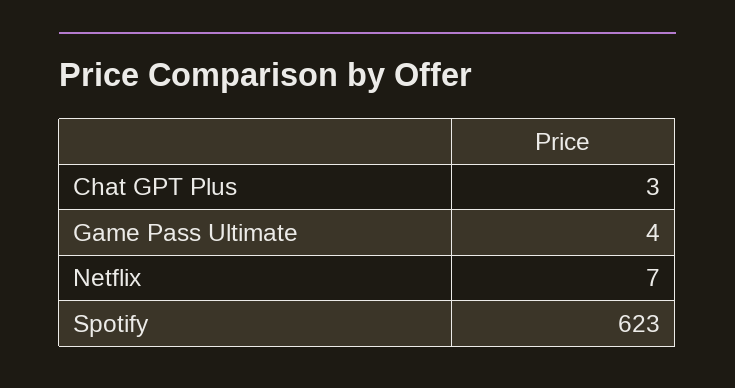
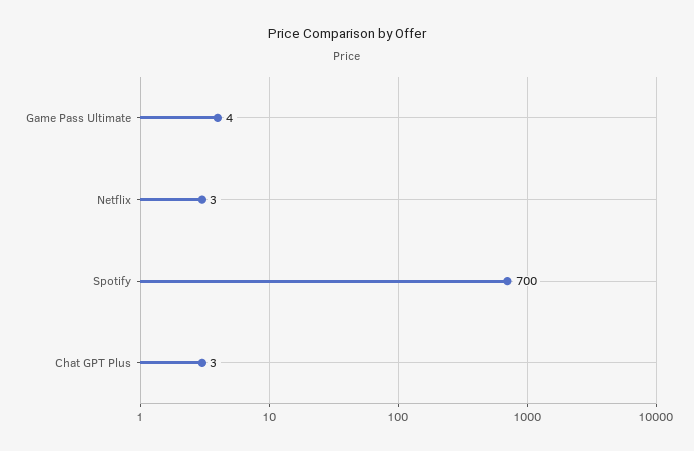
Netflix: 7 -> 3
Spotify: 623 -> 700

